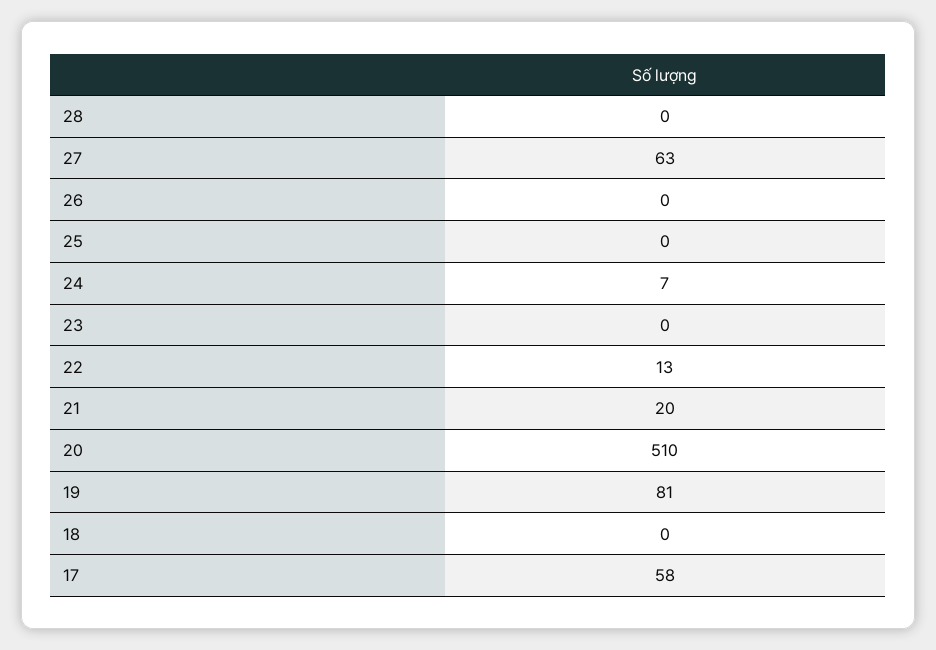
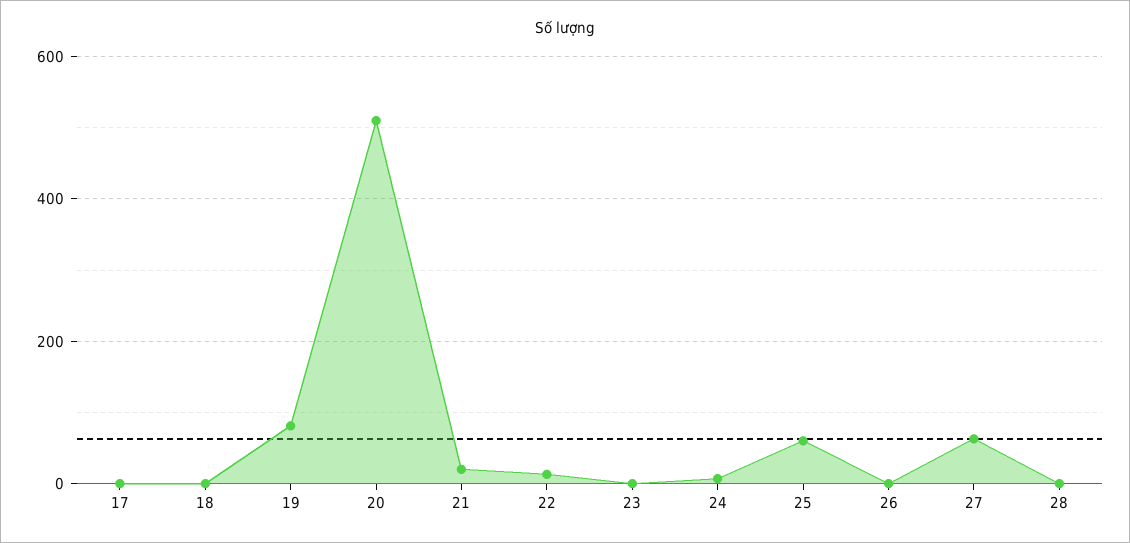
25: 0 -> 60
17: 58 -> 0

